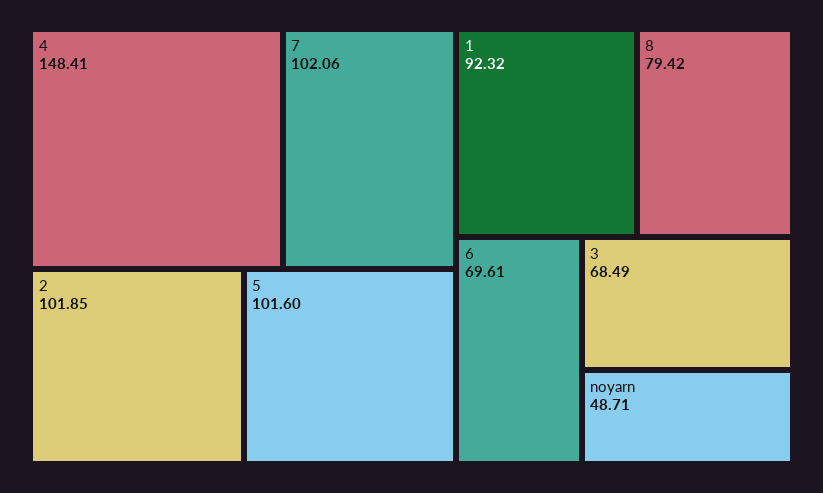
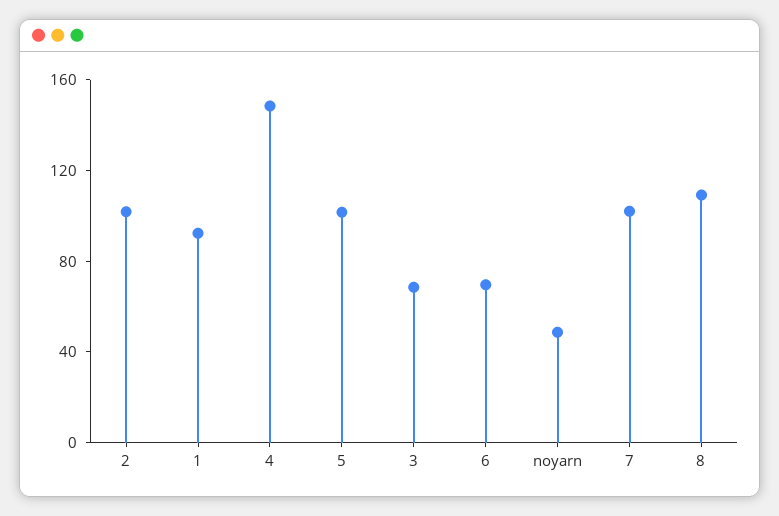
8: 79.42 -> 110

